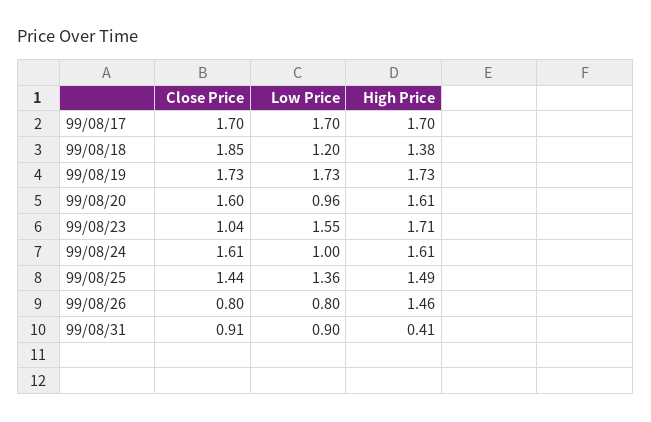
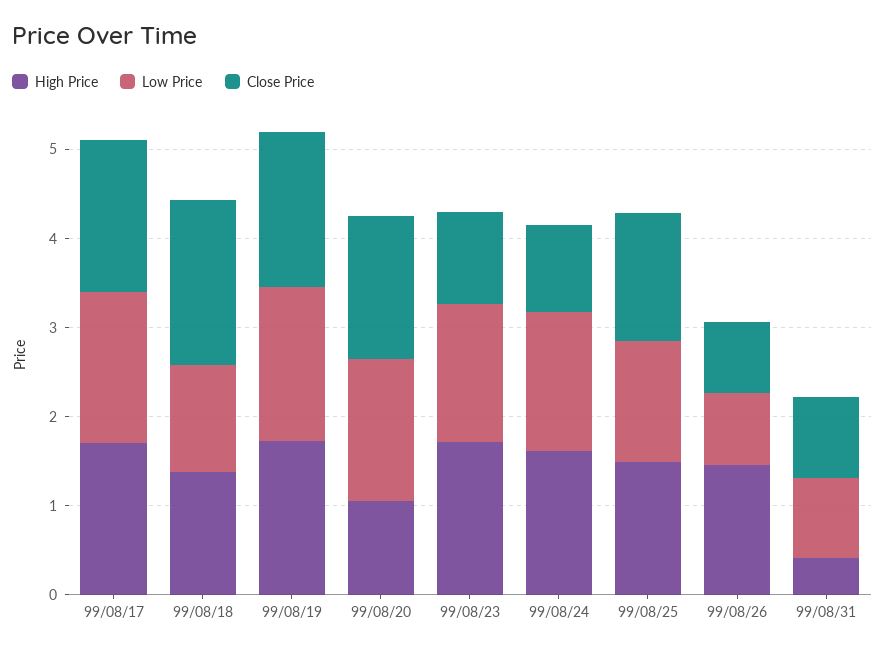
Low Price, 99/08/20: 0.96 -> 1.6
High Price, 99/08/20: 1.61 -> 1
Close Price, 99/08/24: 1.61 -> 1
Low Price, 99/08/24: 1 -> 1.6

